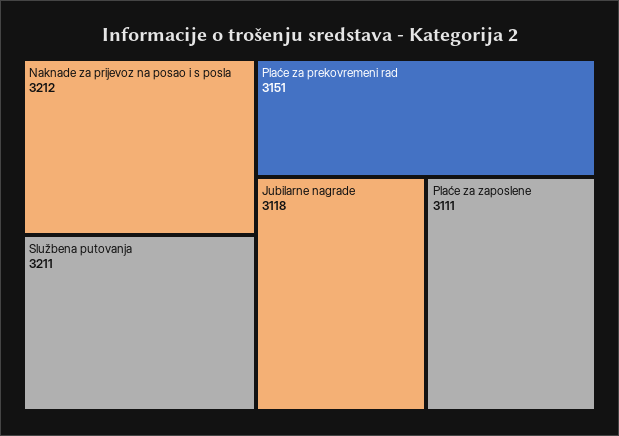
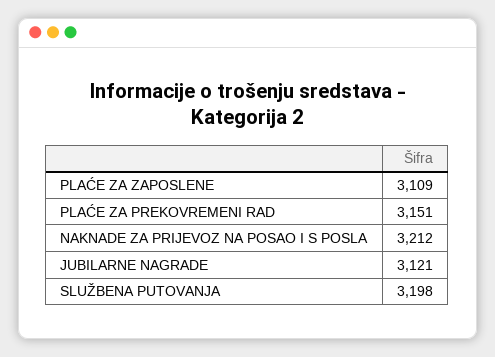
Službena putovanja: 3211 -> 3198
Jubilarne nagrade: 3118 -> 3121
Plaće za zaposlene: 3111 -> 3109

